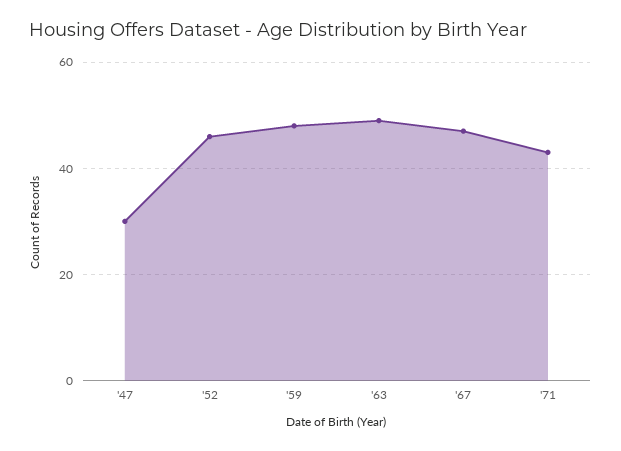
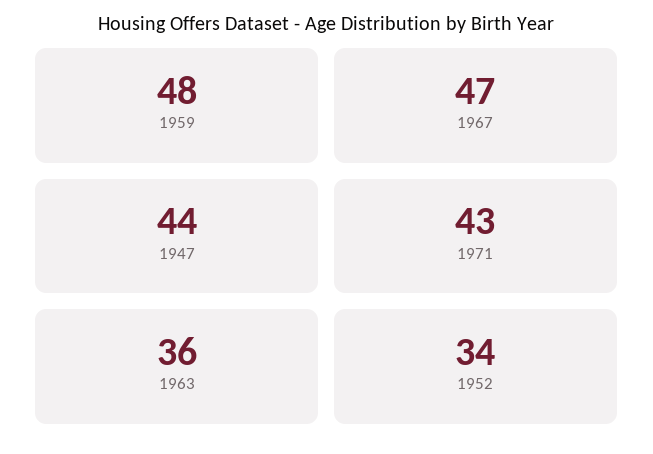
'47: 30 -> 44
'52: 45 -> 34
'63: 50 -> 36

